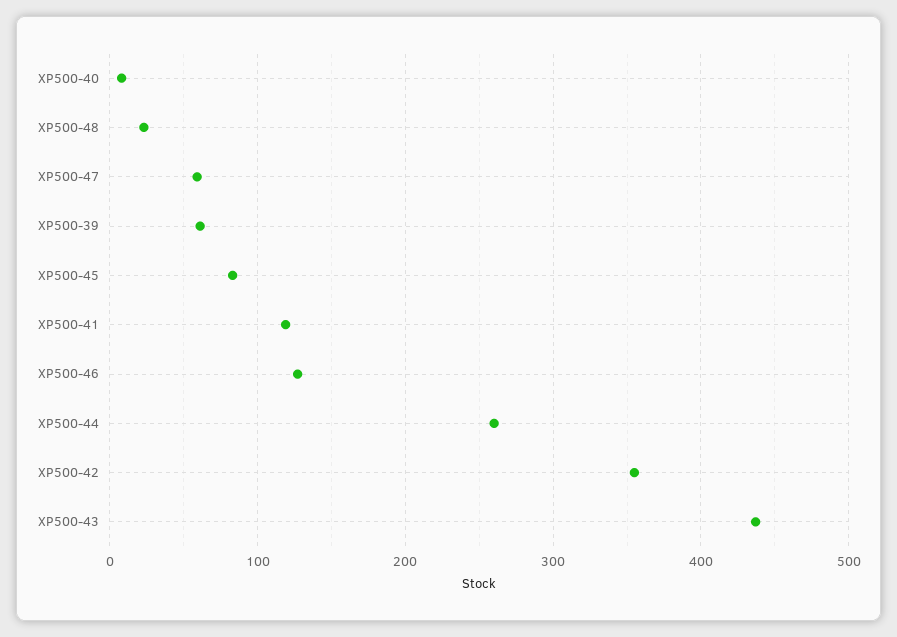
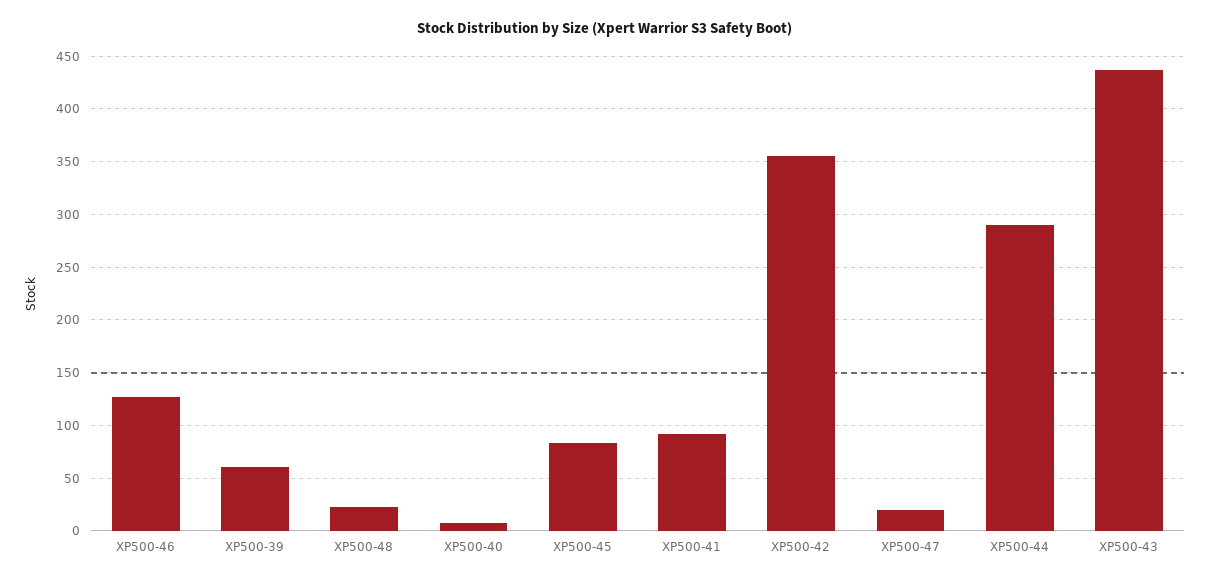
XP500-47: 60 -> 20
XP500-41: 120 -> 90
XP500-44: 260 -> 290

